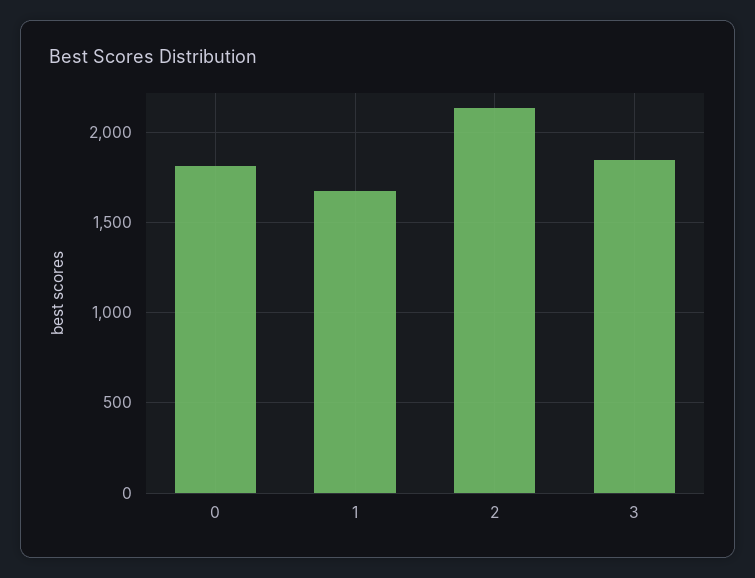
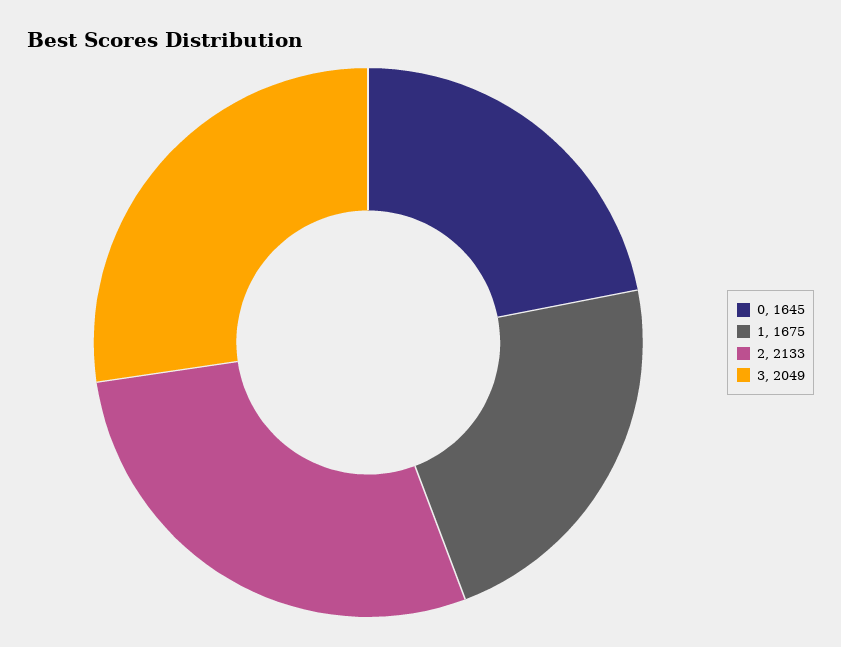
0: 1800 -> 1645
3: 1850 -> 2049

